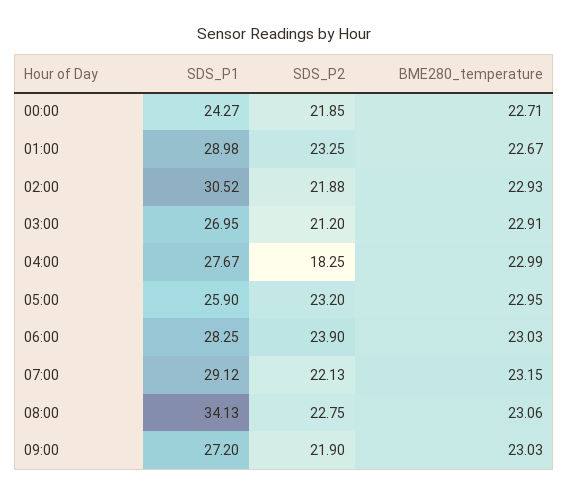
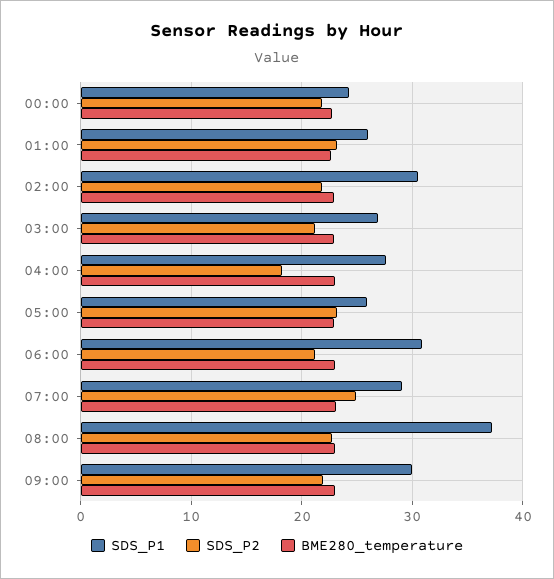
SDS_P1, 01:00: 28.98 -> 26
SDS_P1, 06:00: 28.25 -> 31
SDS_P2, 06:00: 23.9 -> 21
SDS_P2, 07:00: 22.13 -> 25
SDS_P1, 08:00: 34.13 -> 37
SDS_P1, 09:00: 27.2 -> 30

